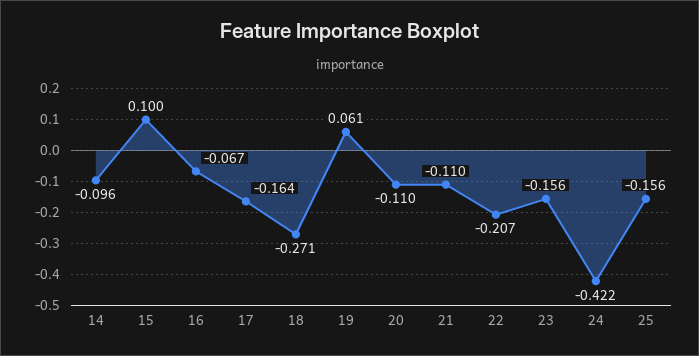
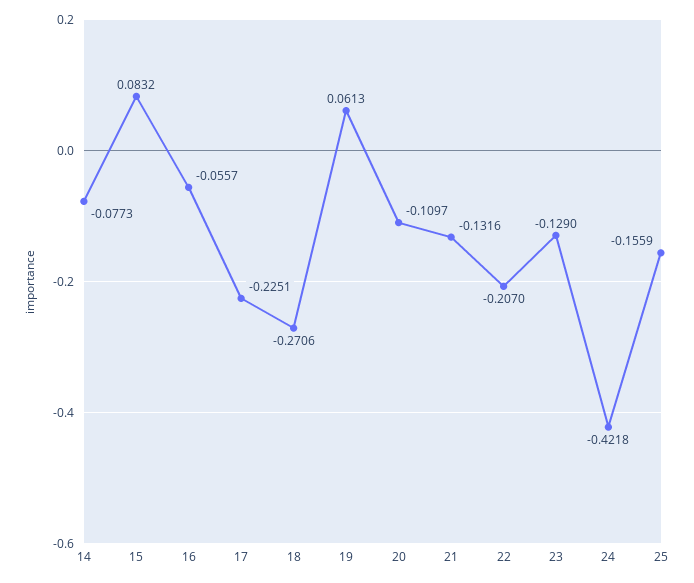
14: -0.096 -> -0.0773
15: 0.1 -> 0.0832
16: -0.067 -> -0.0557
17: -0.164 -> -0.2251
21: -0.11 -> -0.1316
23: -0.156 -> -0.129

